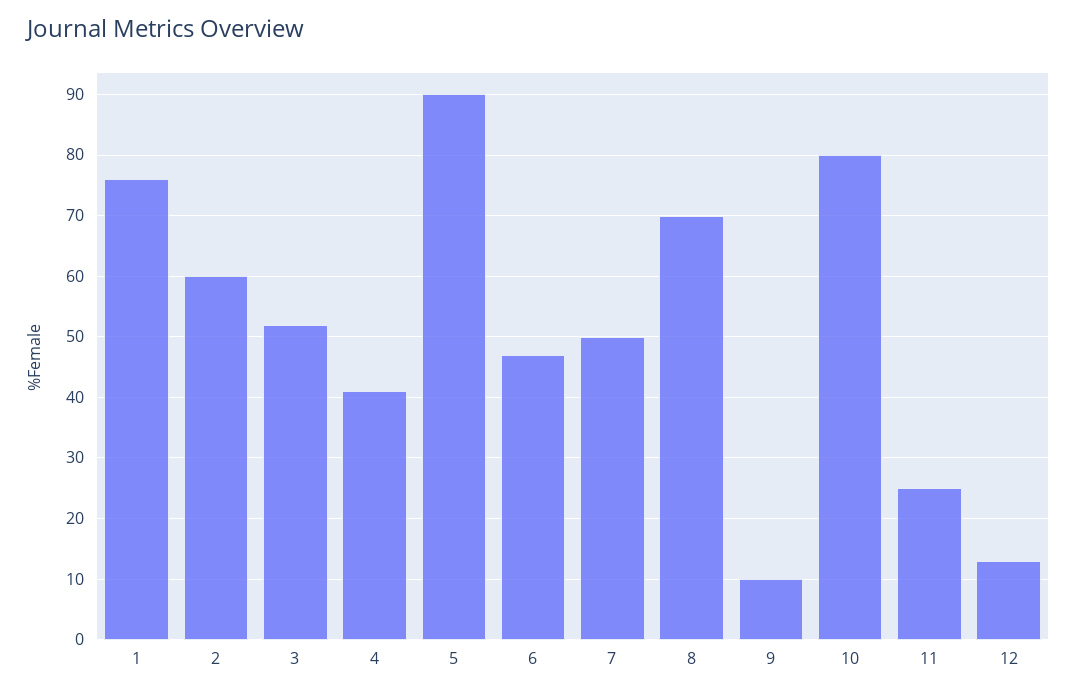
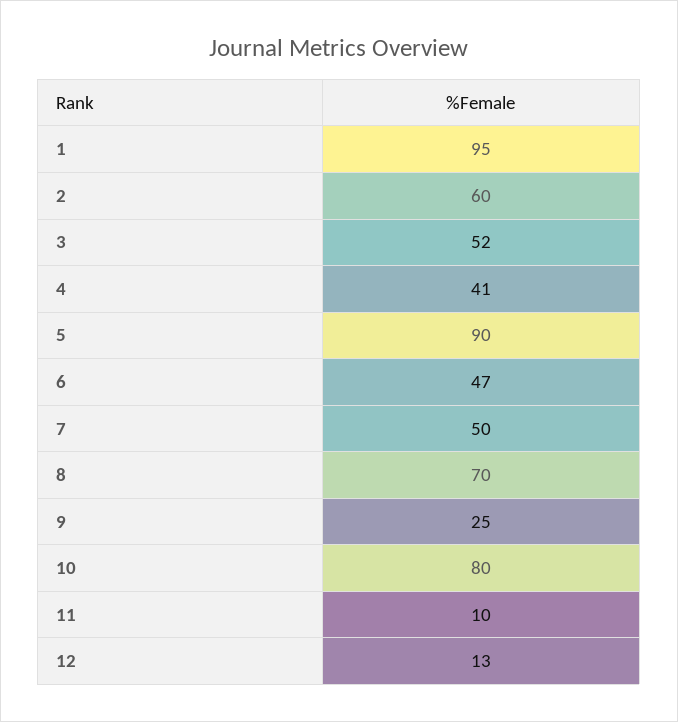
1: 76 -> 95
9: 10 -> 25
11: 25 -> 10

